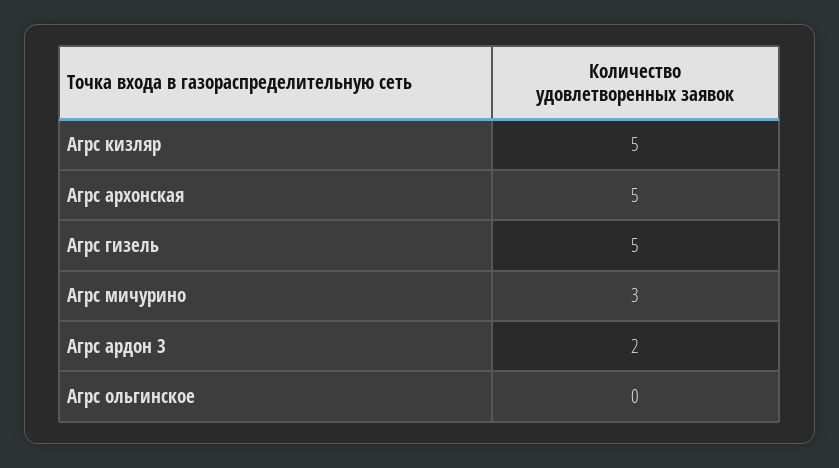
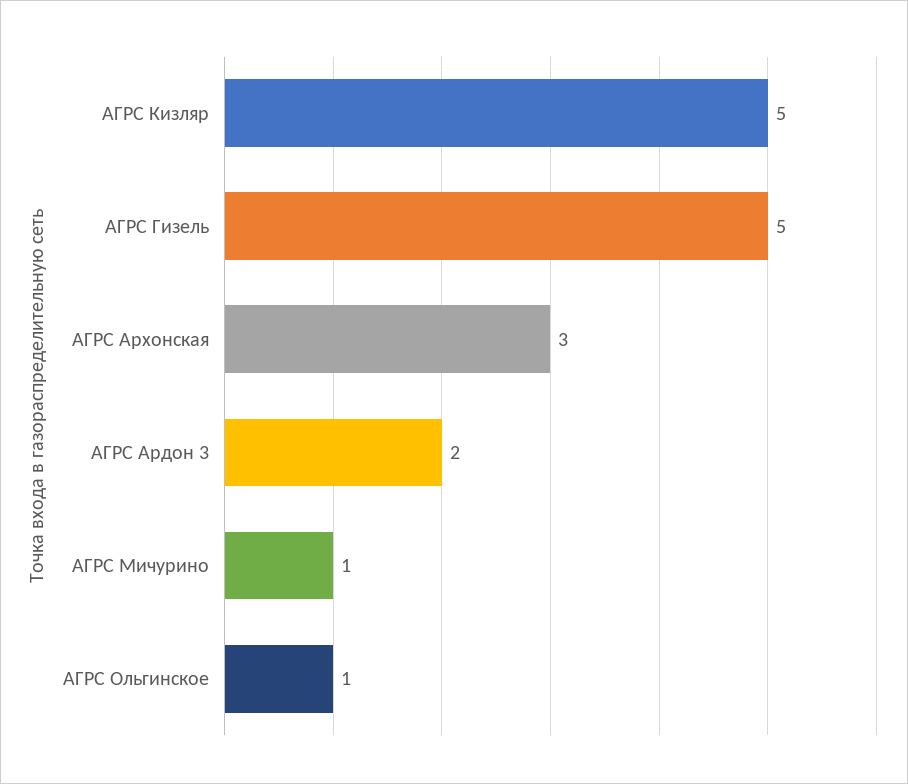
Агрс архонская: 5 -> 3
Агрс мичурино: 3 -> 1
Агрс ольгинское: 0 -> 1

